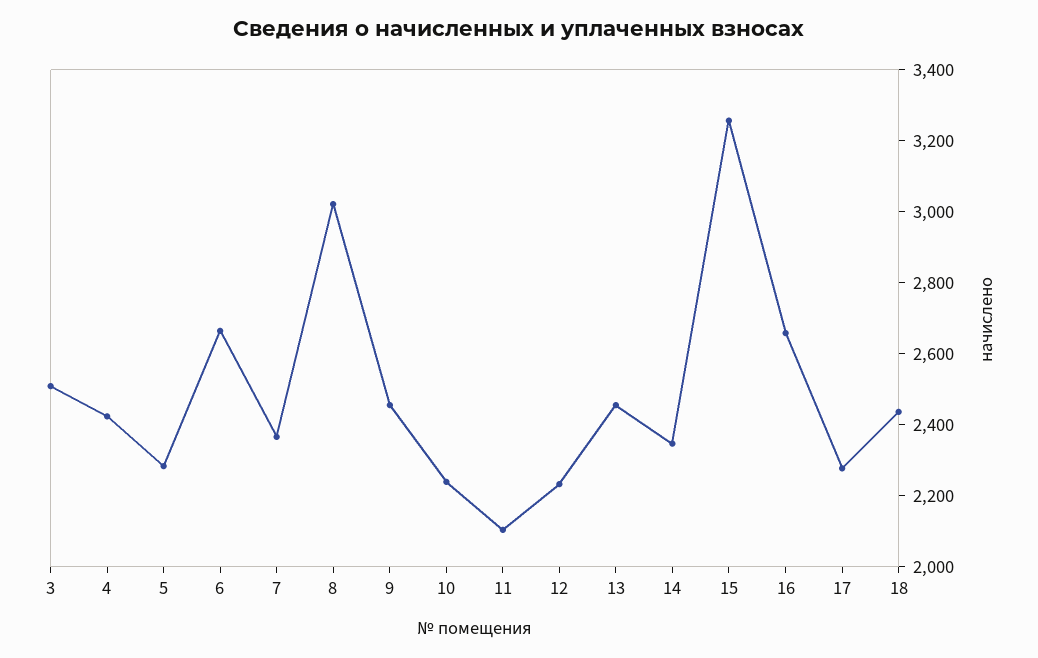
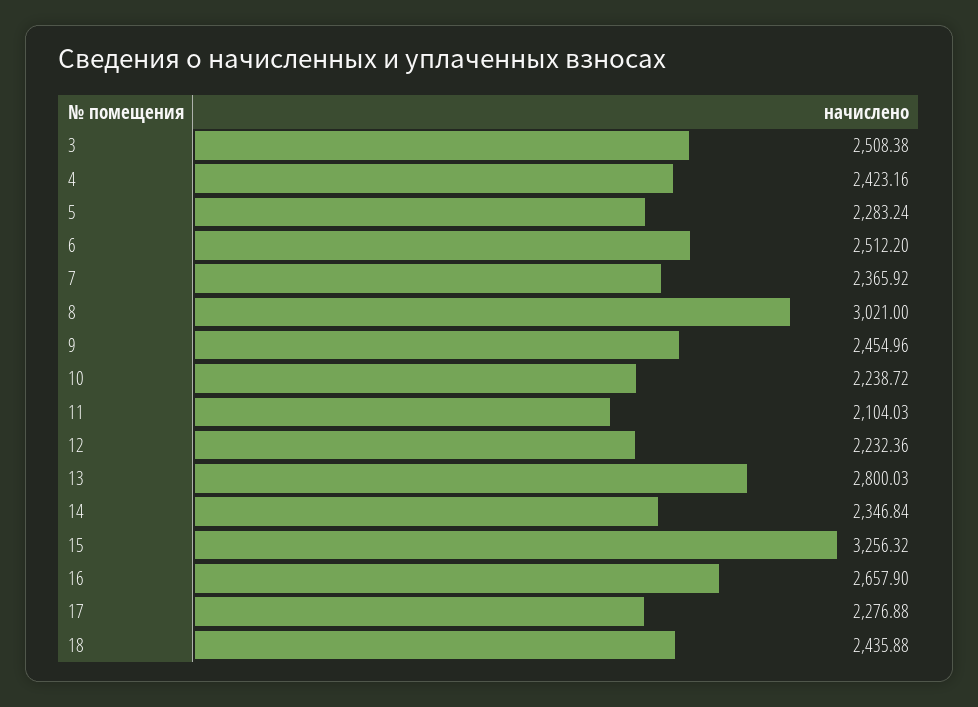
6: 2650 -> 2512.2
13: 2450 -> 2800.03

